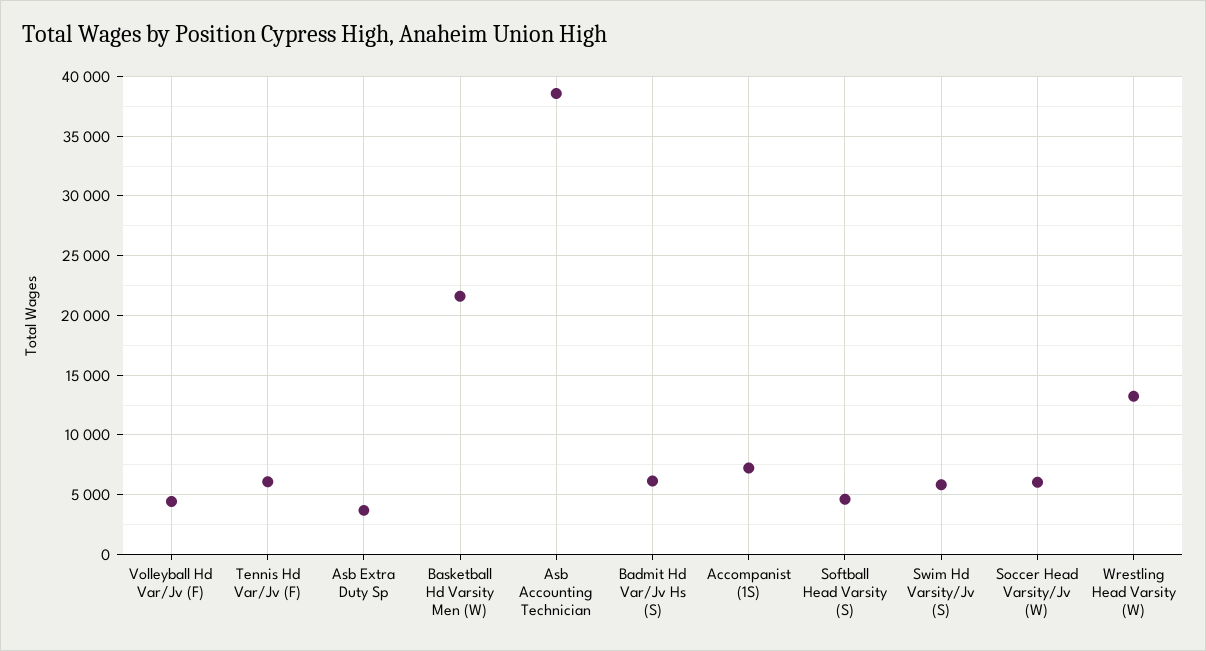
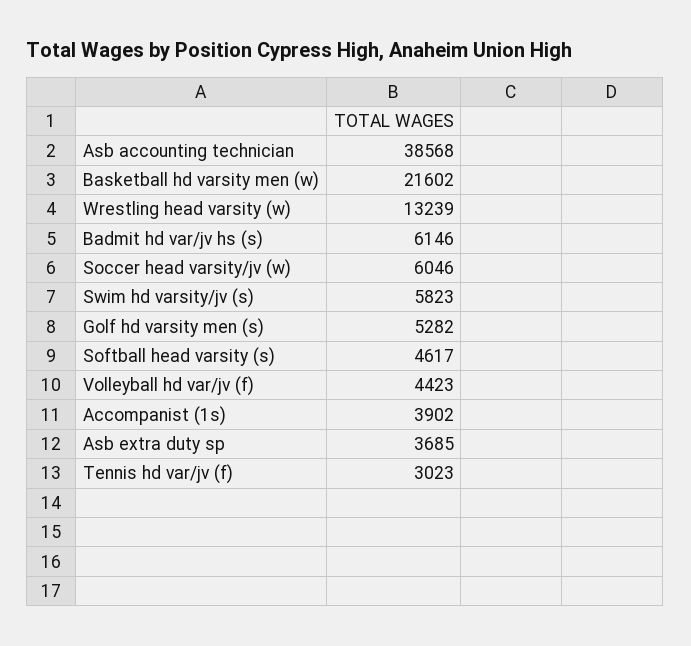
Tennis Hd Var/Jv (F): 6000 -> 3023
Accompanist (1S): 7000 -> 3902
Golf hd varsity men (s): none -> 5282

